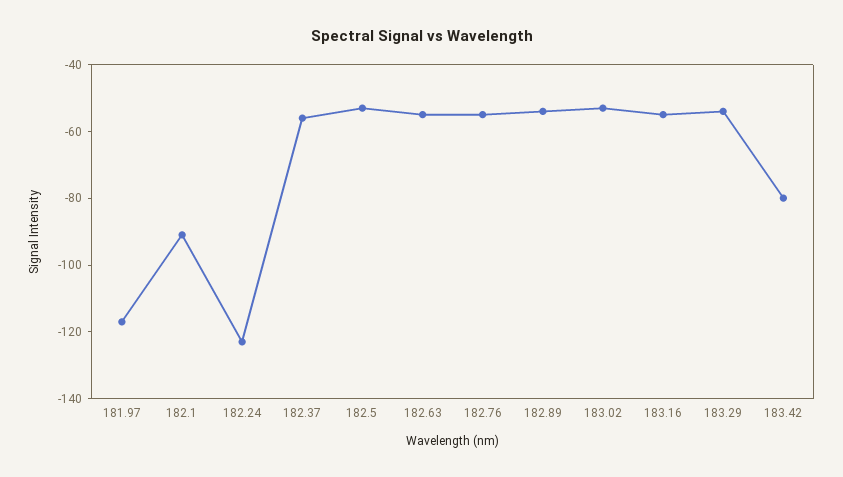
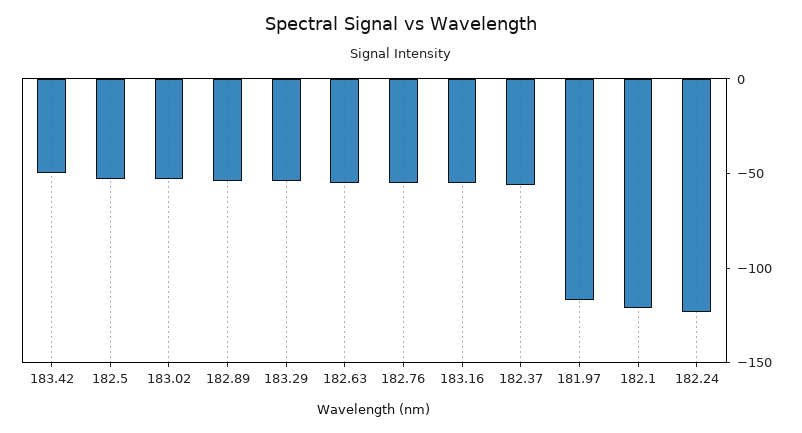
182.1: -90 -> -120
183.42: -80 -> -50

